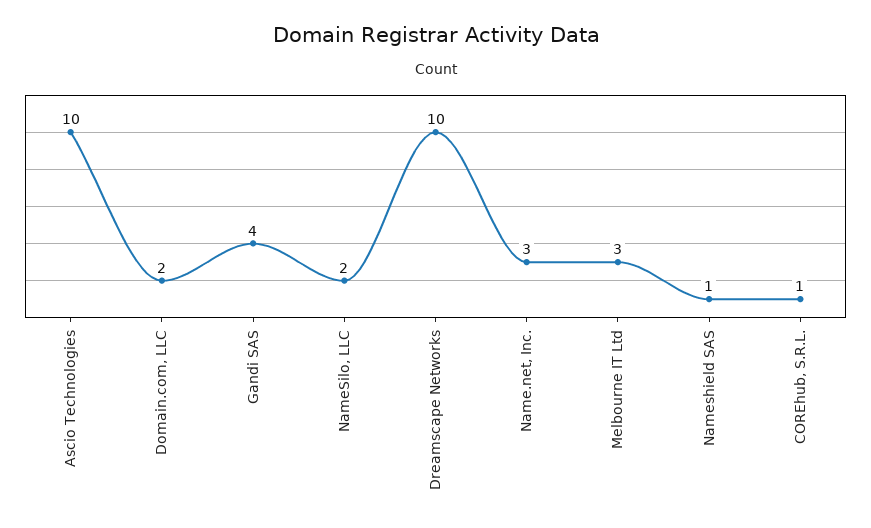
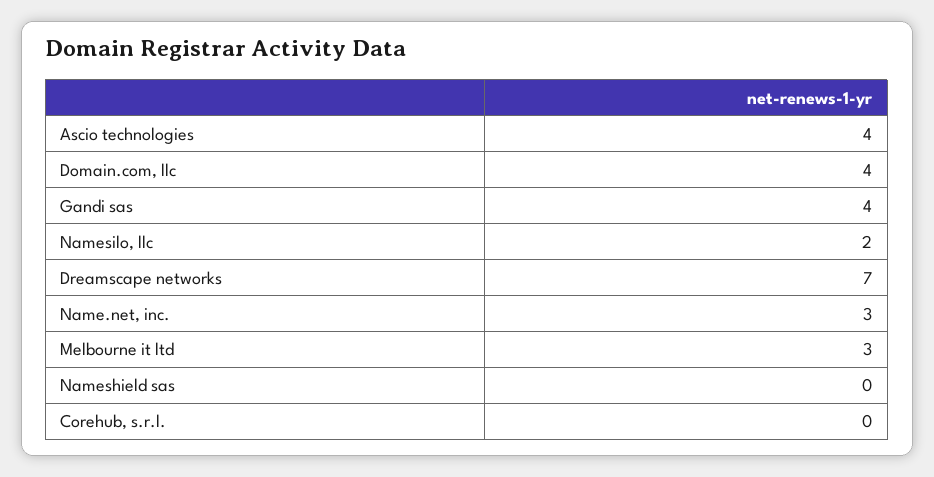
Ascio Technologies: 10 -> 4
Domain.com, LLC: 2 -> 4
Dreamscape Networks: 10 -> 7
Nameshield SAS: 1 -> 0
COREhub, S.R.L.: 1 -> 0

